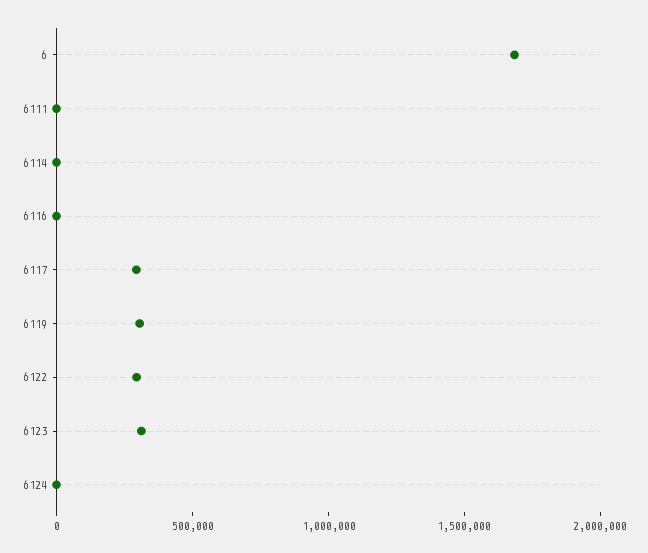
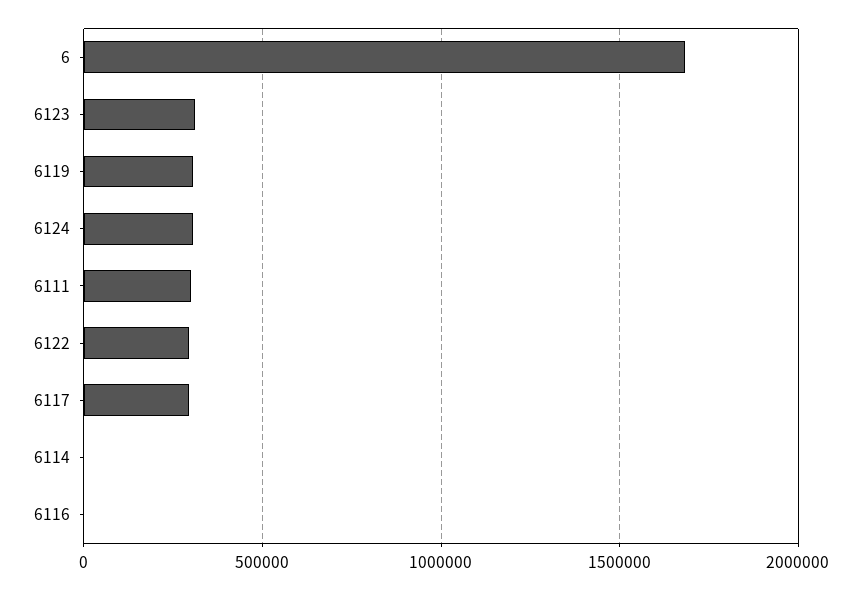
6111: 0 -> 300000
6124: 0 -> 300000

